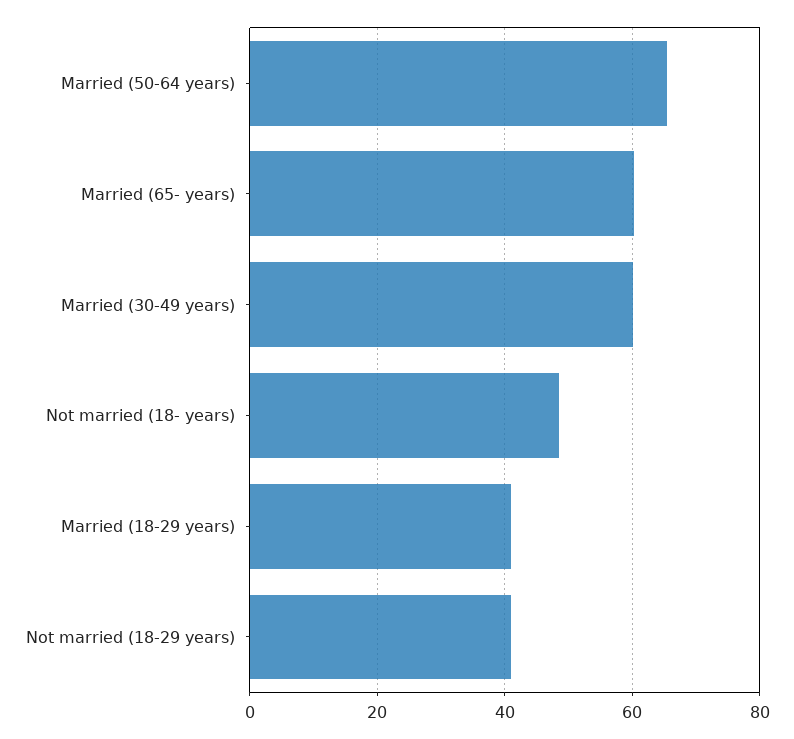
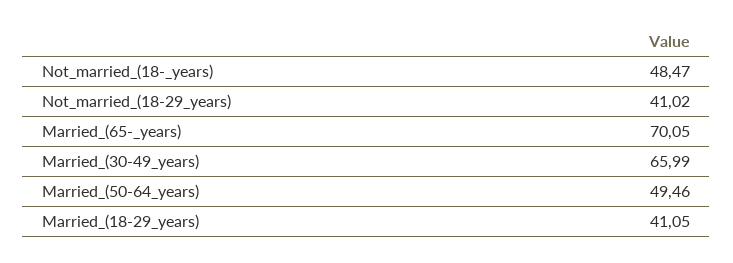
Married (50-64 years): 66 -> 49.46
Married (65- years): 60 -> 70.05
Married (30-49 years): 60 -> 65.99

